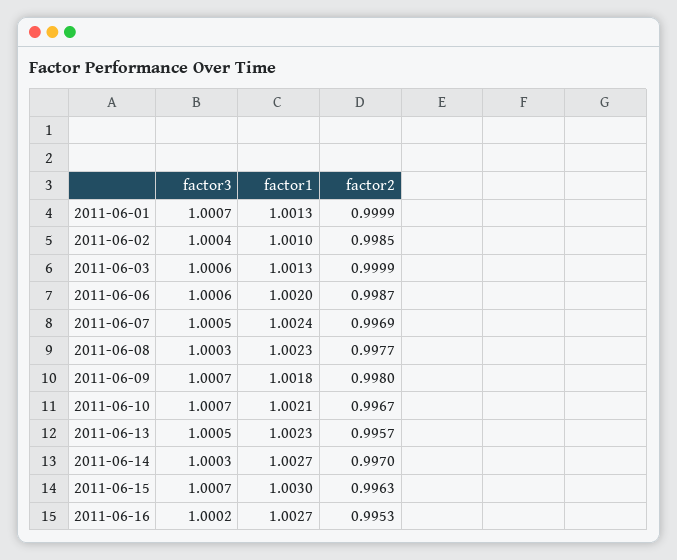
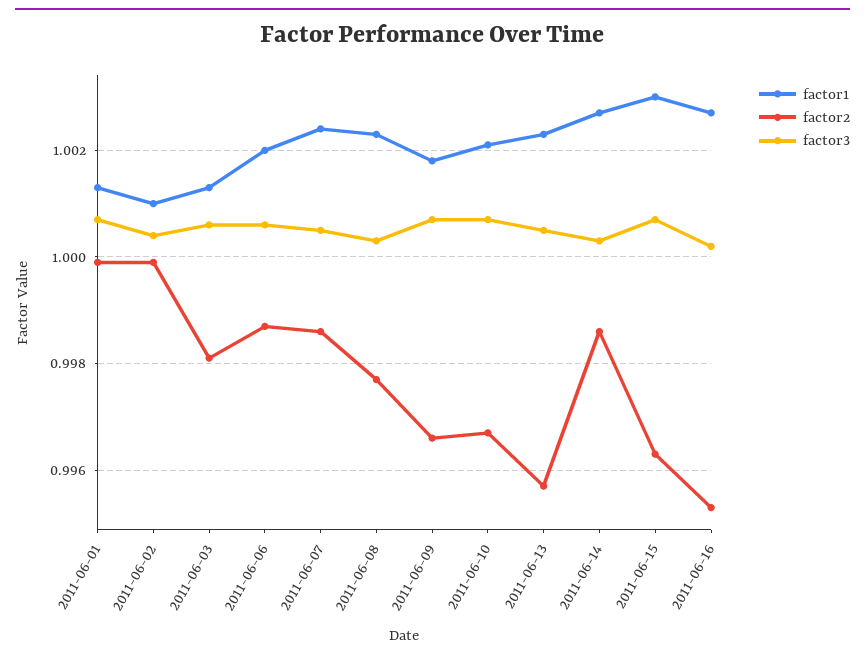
factor2, 2011-06-02: 0.9985 -> 1
factor2, 2011-06-03: 0.9999 -> 0.998
factor2, 2011-06-07: 0.9969 -> 0.9985
factor2, 2011-06-09: 0.998 -> 0.9965
factor2, 2011-06-14: 0.997 -> 0.9985

